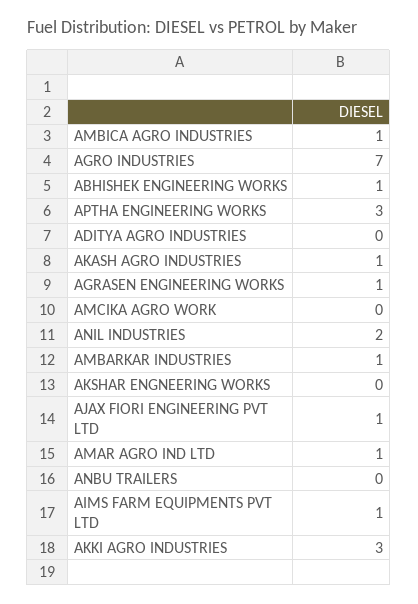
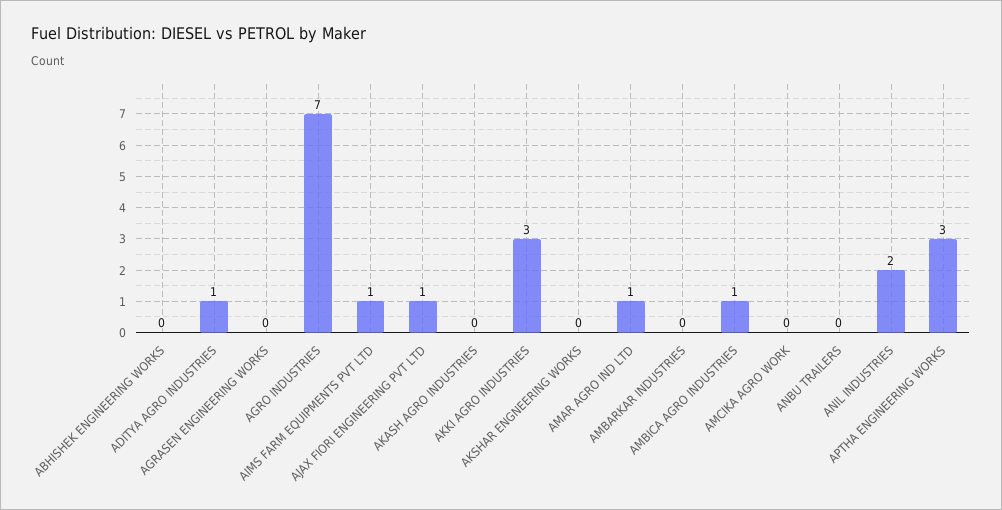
ABHISHEK ENGINEERING WORKS: 1 -> 0
ADITYA AGRO INDUSTRIES: 0 -> 1
AKASH AGRO INDUSTRIES: 1 -> 0
AGRASEN ENGINEERING WORKS: 1 -> 0
AMBARKAR INDUSTRIES: 1 -> 0

